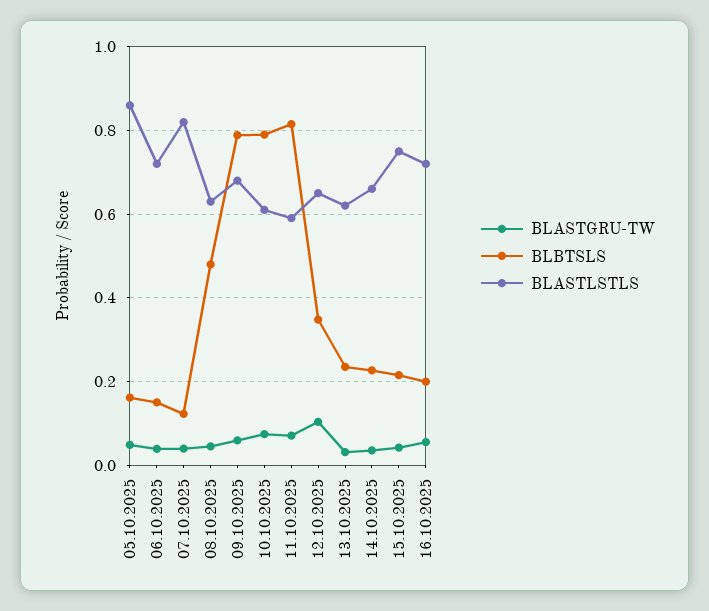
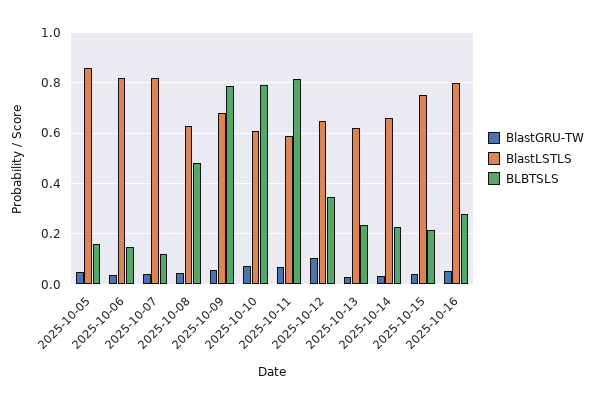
BLASTLSTLS, 06.10.2025: 0.72 -> 0.825
BLBTSLS, 16.10.2025: 0.2 -> 0.275
BLASTLSTLS, 16.10.2025: 0.72 -> 0.8

